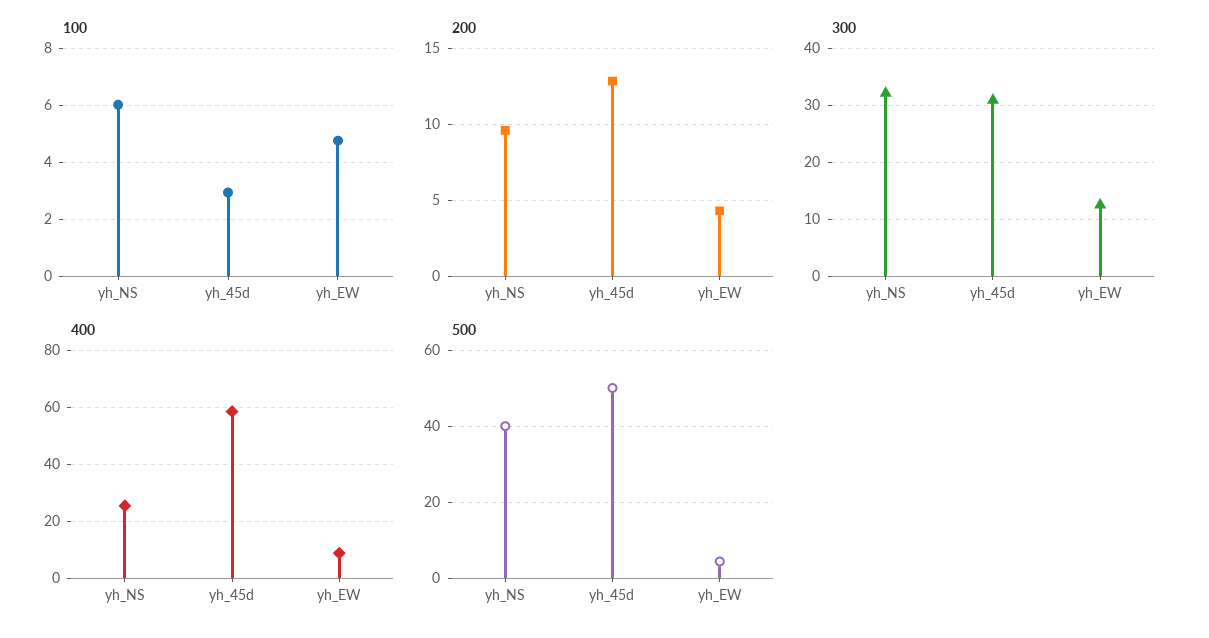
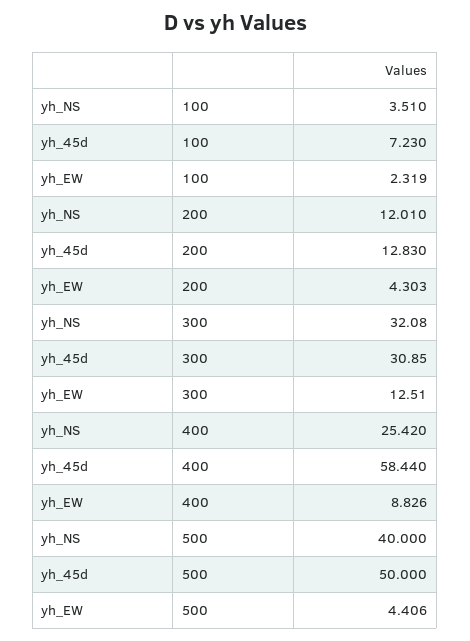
100, yh_NS: 6 -> 3.51
100, yh_45d: 3 -> 7.23
100, yh_EW: 4.75 -> 2.319
200, yh_NS: 9.5 -> 12.01

